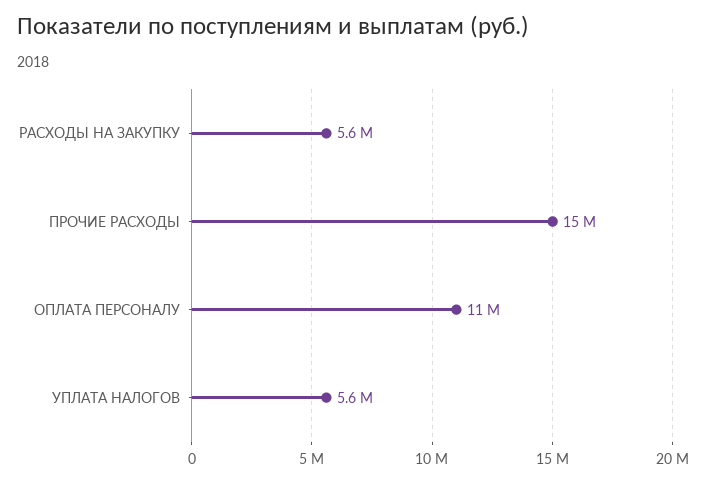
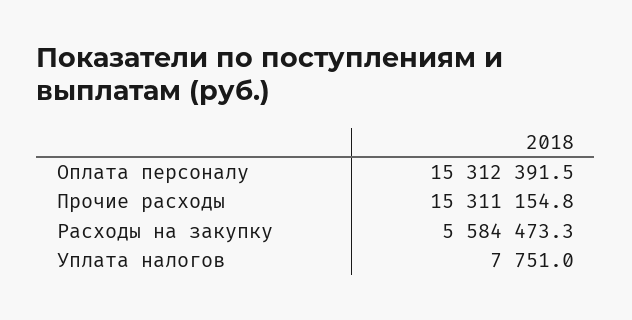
ОПЛАТА ПЕРСОНАЛУ: 11000000 -> 15312391.5
УПЛАТА НАЛОГОВ: 5600000 -> 7751

